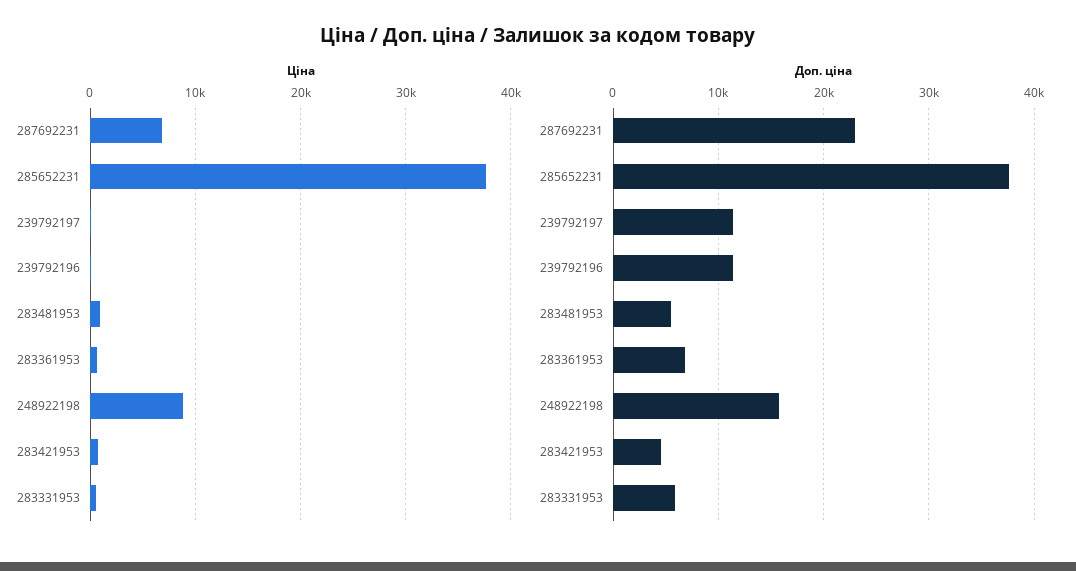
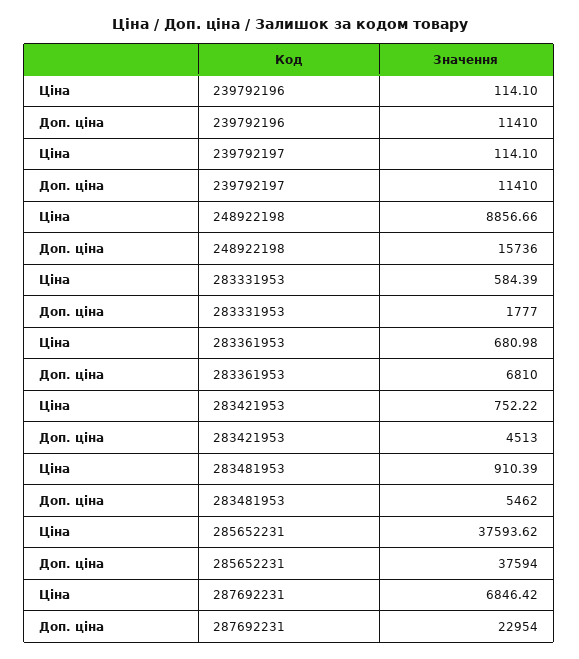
Доп. ціна, 283331953: 6000 -> 1777

